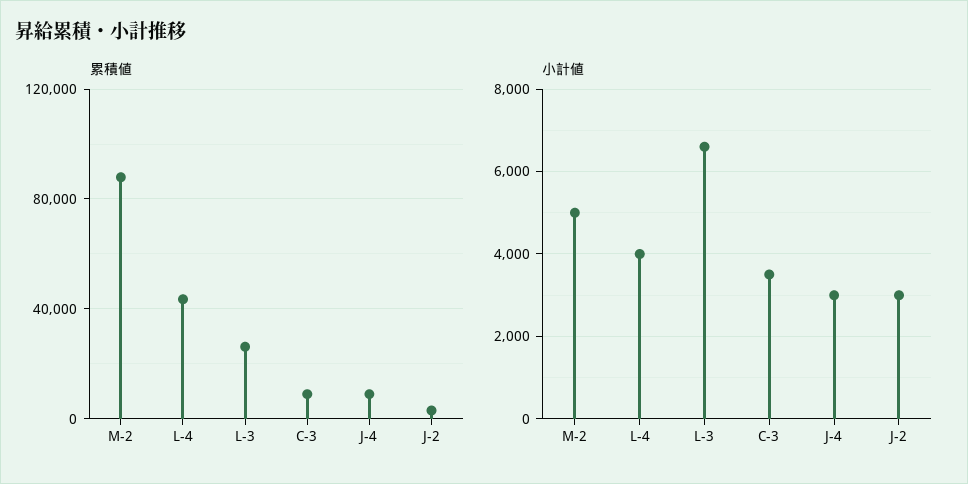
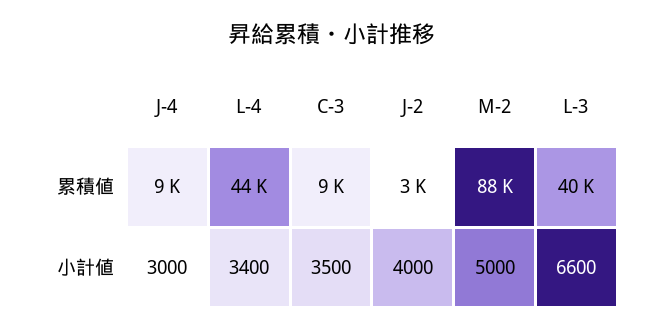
累積値, L-3: 25000 -> 40000
小計値, L-4: 4000 -> 3400
小計値, J-2: 3000 -> 4000

